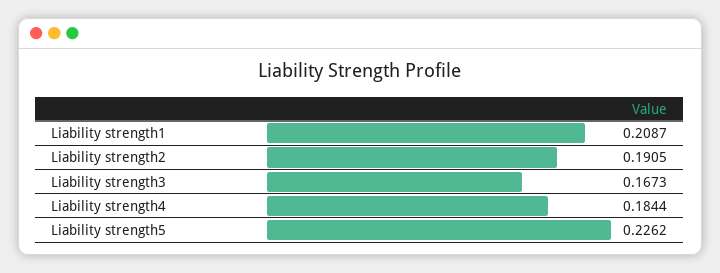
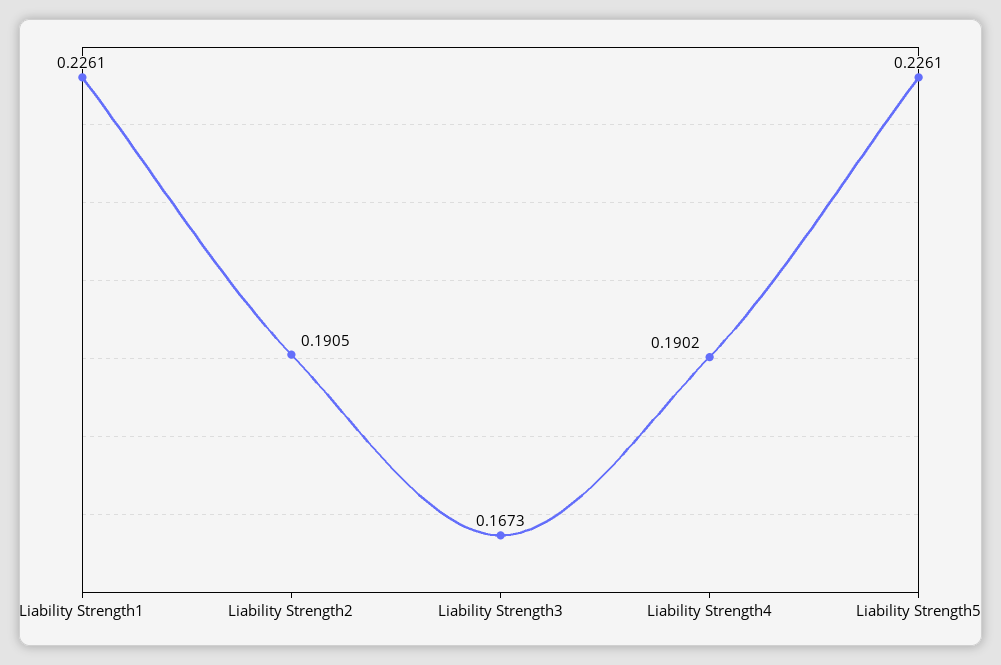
Liability strength1: 0.2087 -> 0.2261
Liability strength4: 0.1844 -> 0.1902
Liability strength5: 0.2262 -> 0.2261

